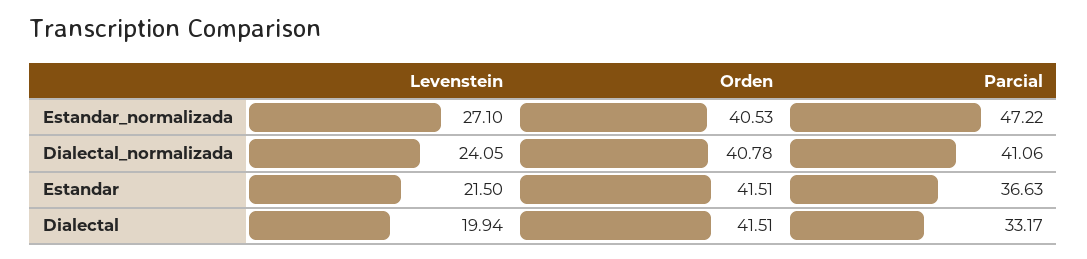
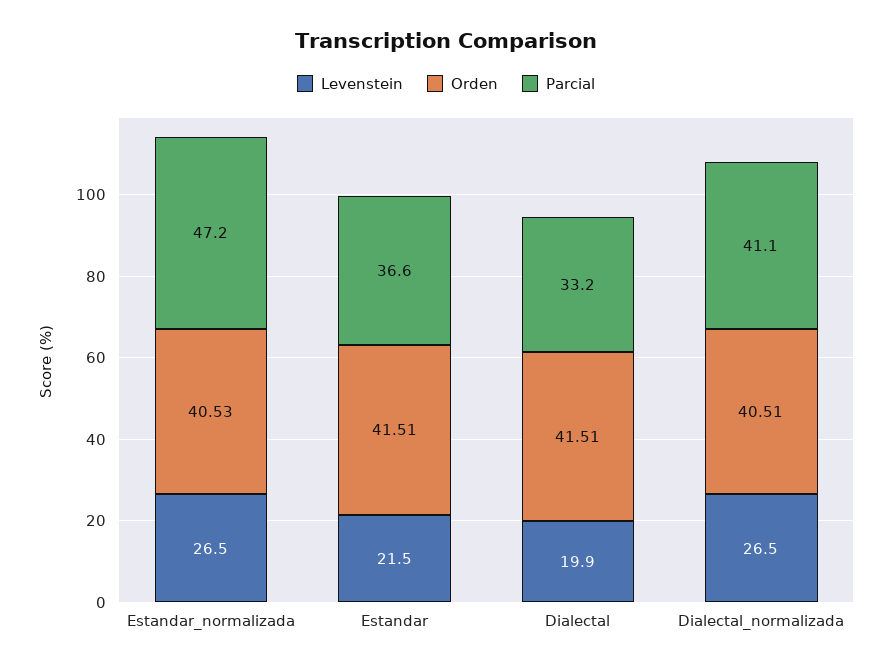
Levenstein, Estandar_normalizada: 27.1 -> 26.5
Levenstein, Dialectal_normalizada: 24.05 -> 26.5
Orden, Dialectal_normalizada: 40.78 -> 40.51

